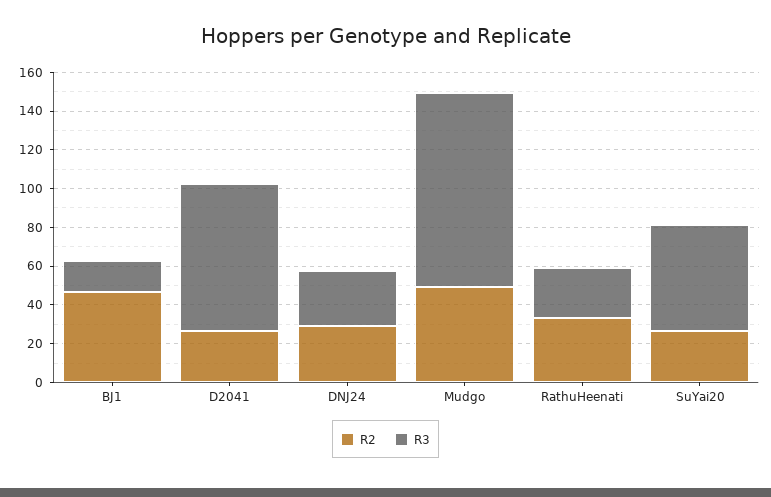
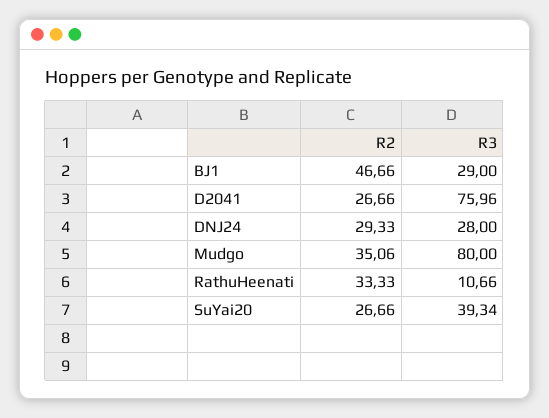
R3, BJ1: 15 -> 29
R2, Mudgo: 50 -> 35.06
R3, Mudgo: 100 -> 80
R3, RathuHeenati: 25 -> 10.66
R3, SuYai20: 55 -> 39.34

